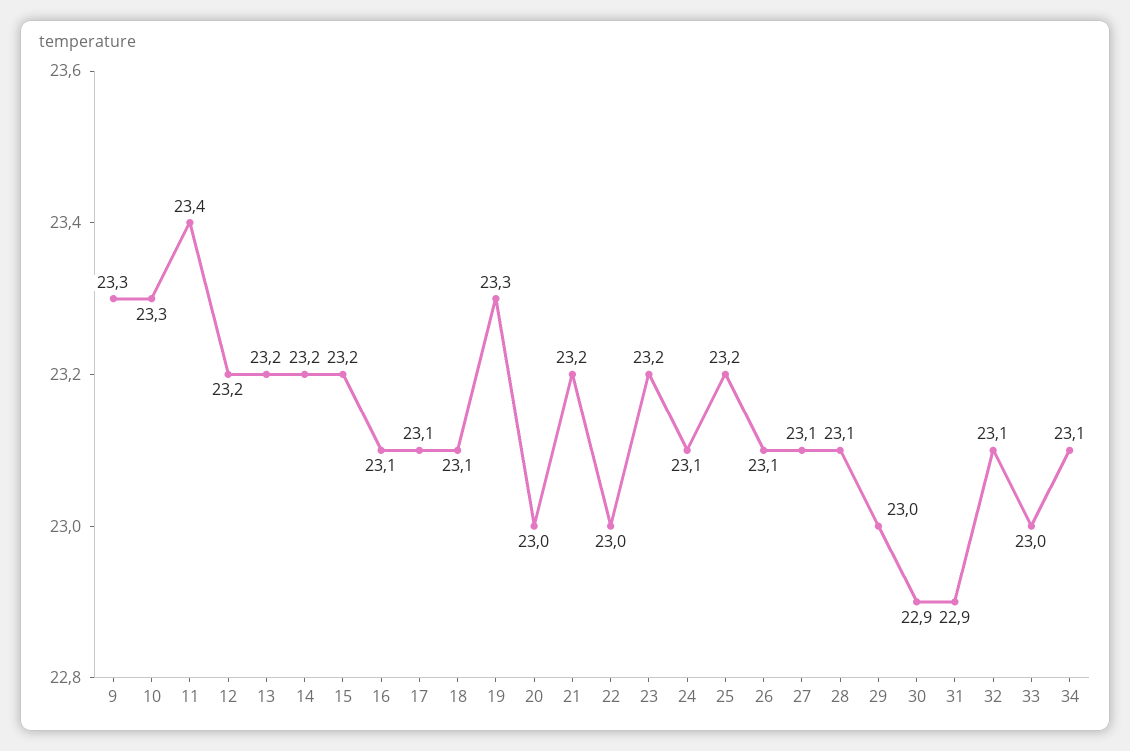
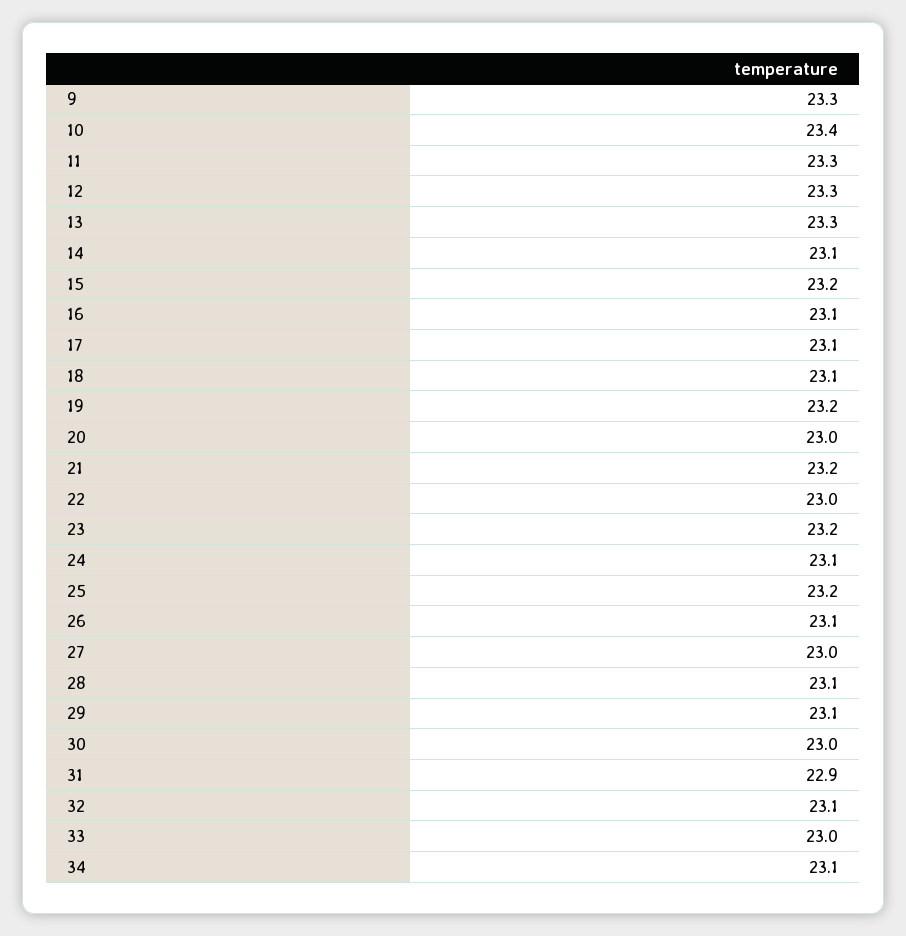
10: 23.3 -> 23.4
11: 23.4 -> 23.3
12: 23.2 -> 23.3
13: 23.2 -> 23.3
14: 23.2 -> 23.1
19: 23.3 -> 23.2
27: 23.1 -> 23
29: 23 -> 23.1
30: 22.9 -> 23

